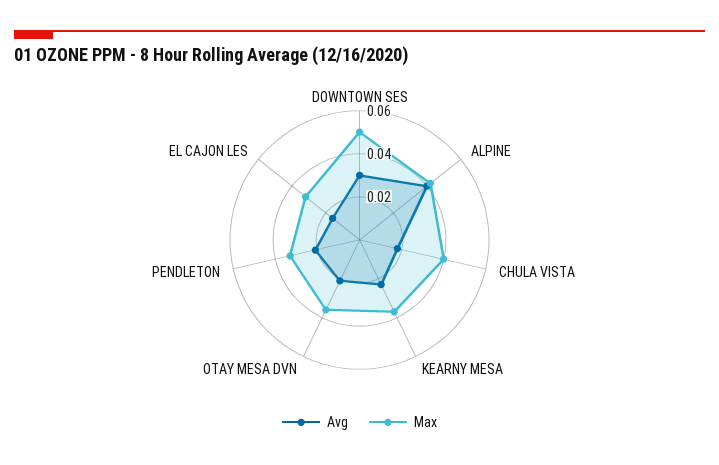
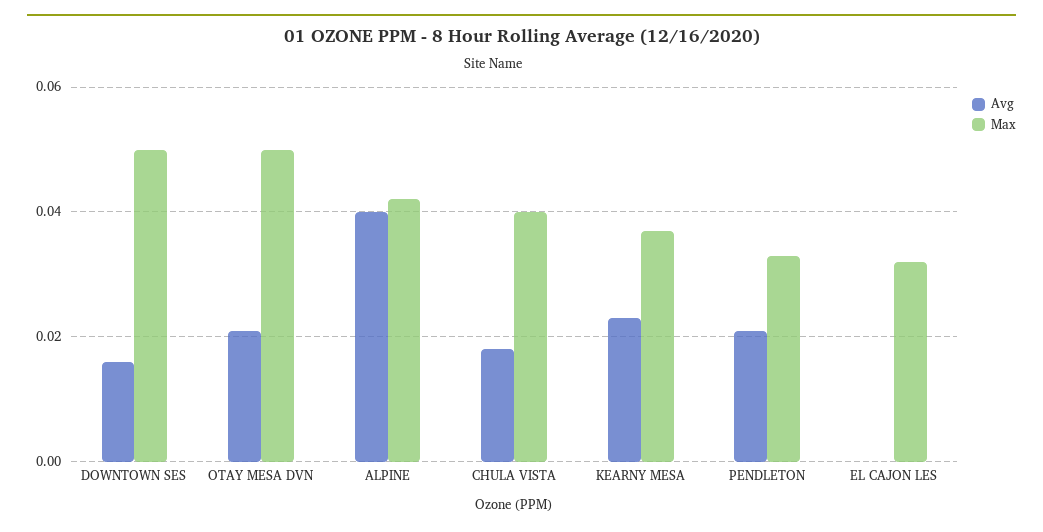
Avg, DOWNTOWN SES: 0.03 -> 0.015
Max, OTAY MESA DVN: 0.035 -> 0.05
Avg, EL CAJON LES: 0.015 -> 0

